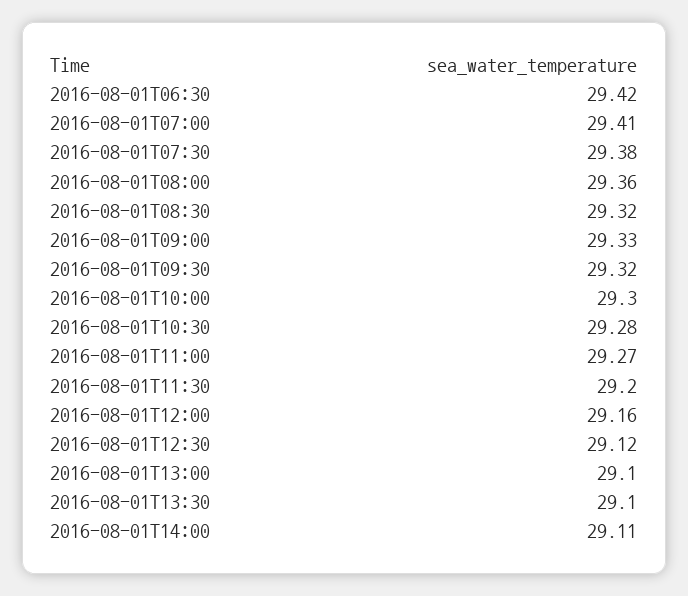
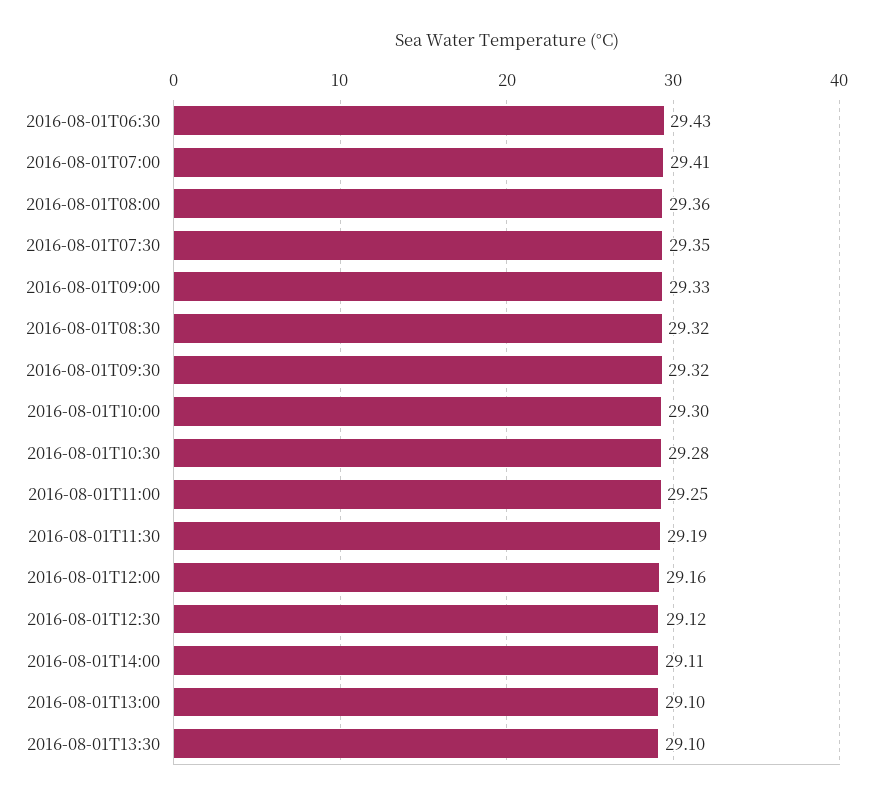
2016-08-01T06:30: 29.42 -> 29.43
2016-08-01T07:30: 29.38 -> 29.35
2016-08-01T11:00: 29.27 -> 29.25
2016-08-01T11:30: 29.2 -> 29.19

